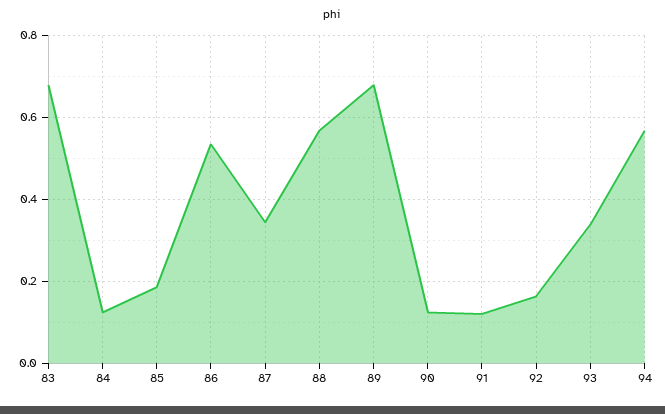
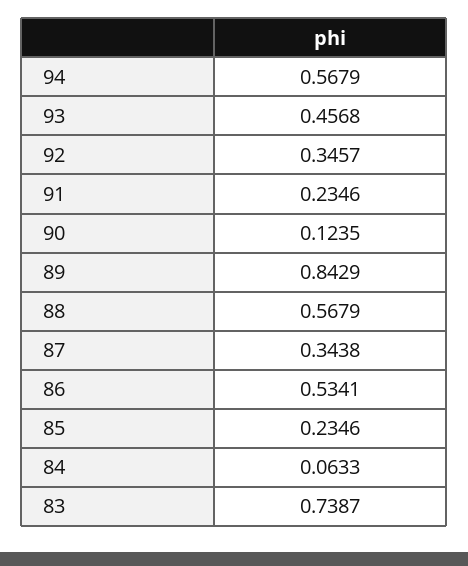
83: 0.68 -> 0.7387
84: 0.12 -> 0.0633
85: 0.18 -> 0.2346
89: 0.68 -> 0.8429
91: 0.12 -> 0.2346
92: 0.16 -> 0.3457
93: 0.34 -> 0.4568

